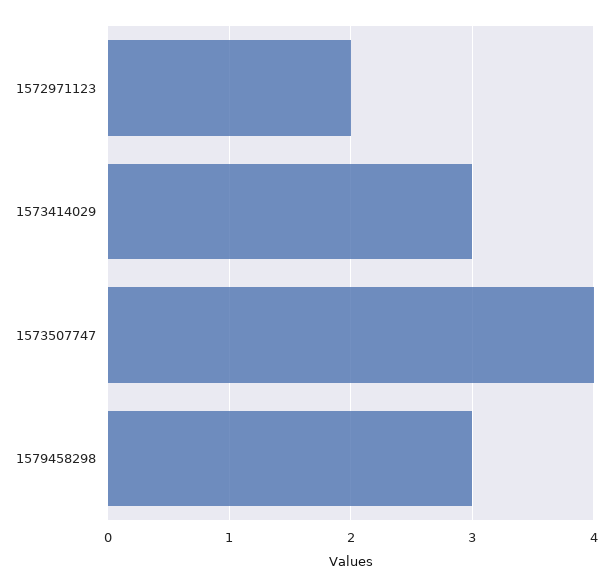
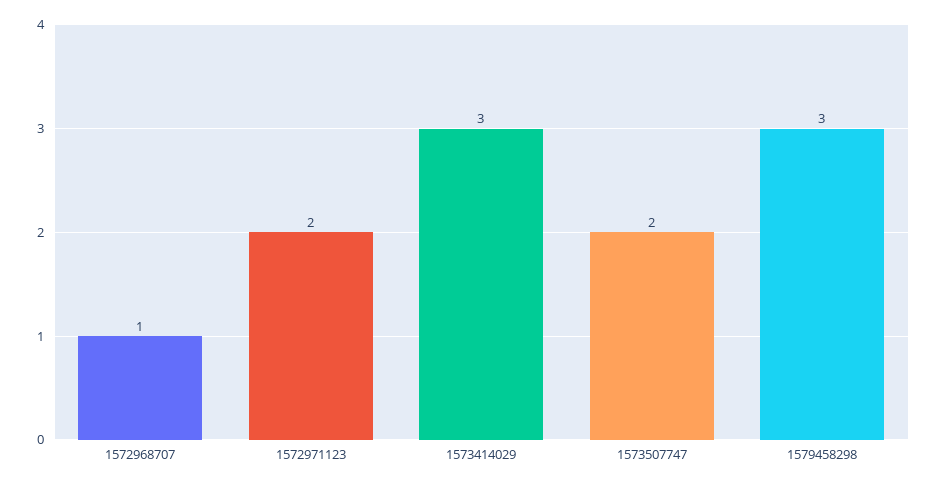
1573507747: 4 -> 2
1572968707: none -> 1

